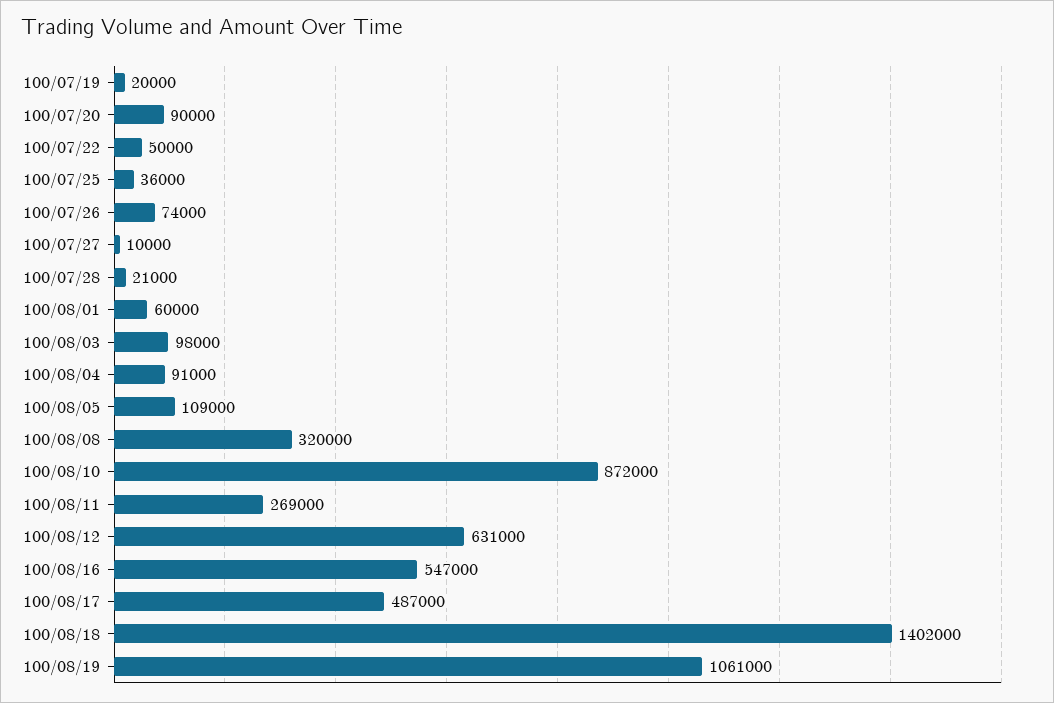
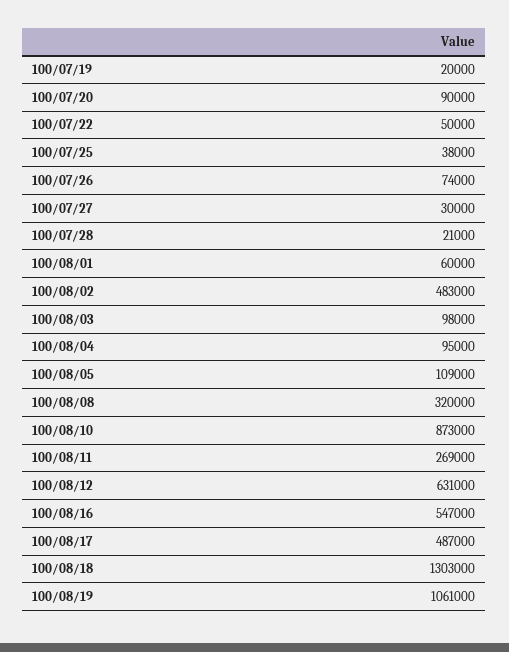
100/07/25: 36000 -> 38000
100/07/27: 10000 -> 30000
100/08/04: 91000 -> 95000
100/08/10: 872000 -> 873000
100/08/18: 1402000 -> 1303000
100/08/02: none -> 483000

